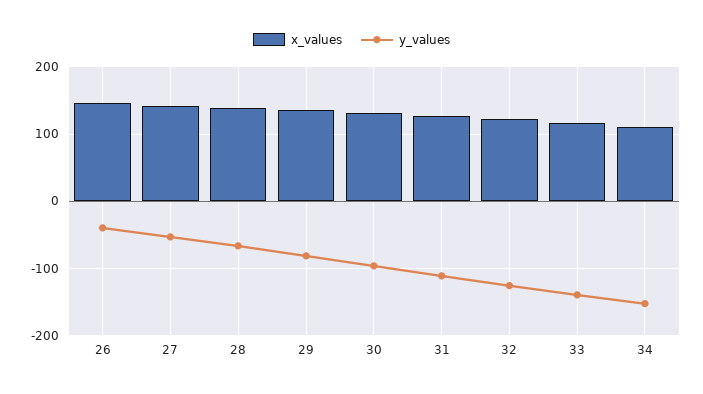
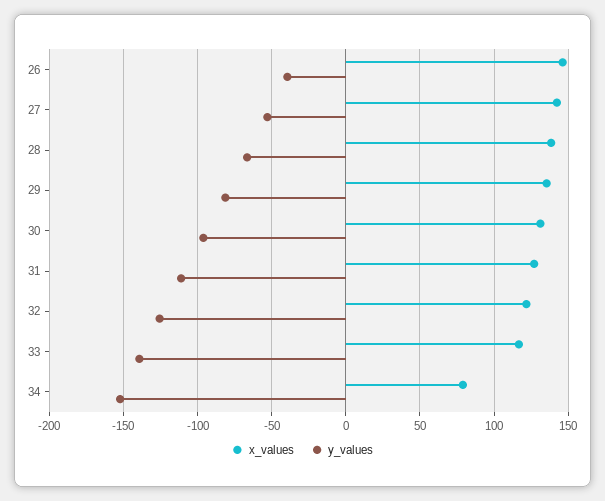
x_values, 34: 110 -> 80

